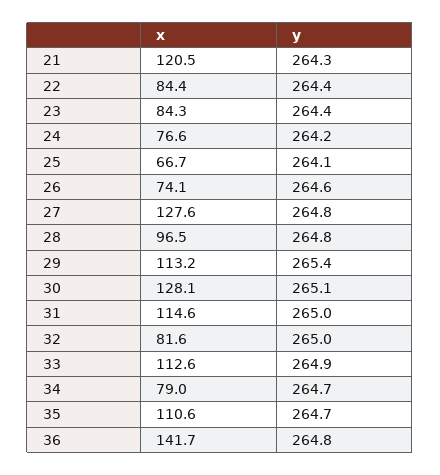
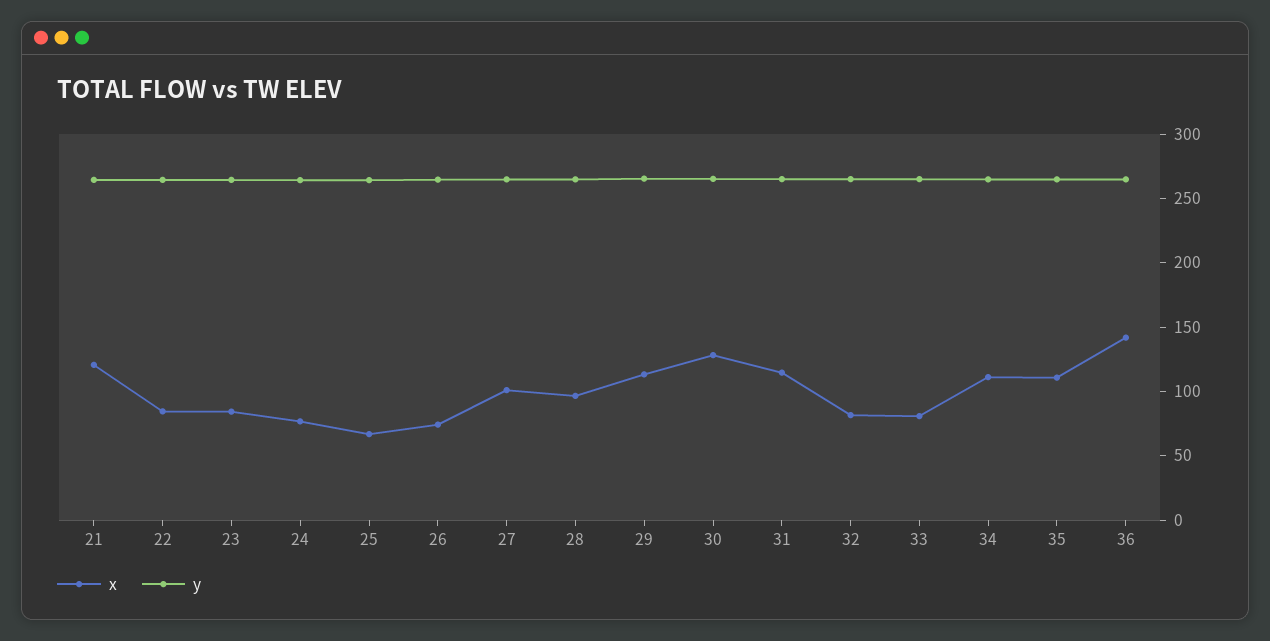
x, 27: 127.6 -> 100
x, 33: 112.6 -> 80
x, 34: 79 -> 110

